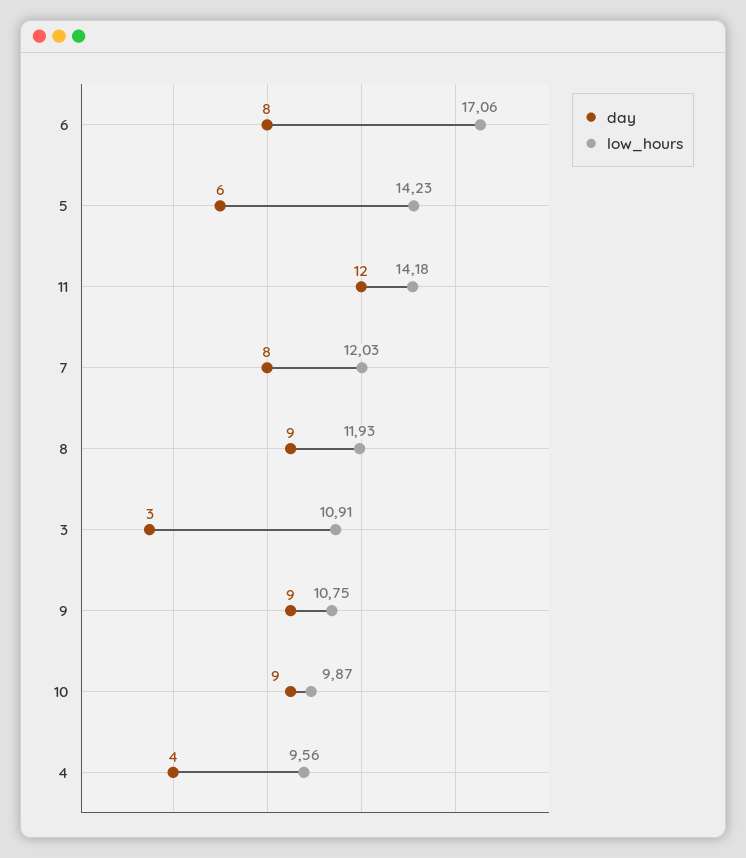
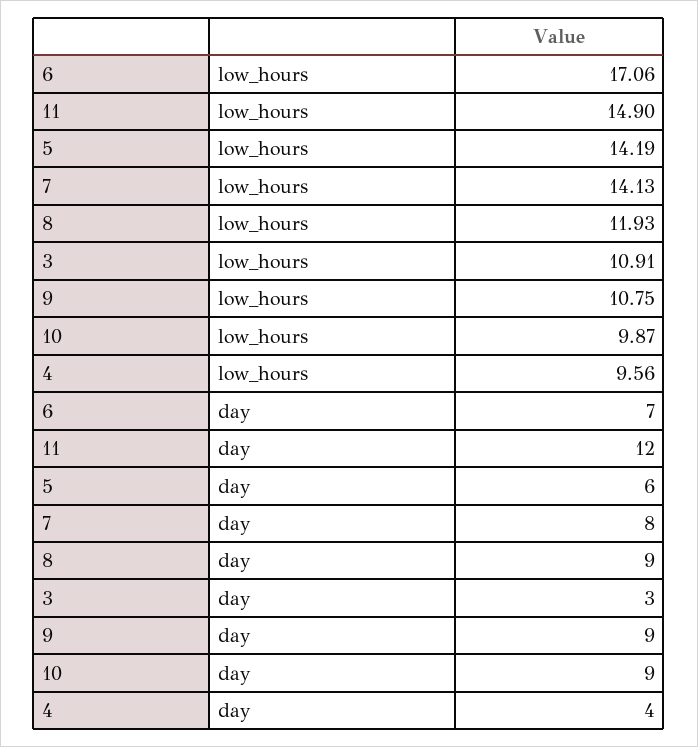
day, 6: 8 -> 7
low_hours, 5: 14.23 -> 14.19
low_hours, 11: 14.18 -> 14.9
low_hours, 7: 12.03 -> 14.13

